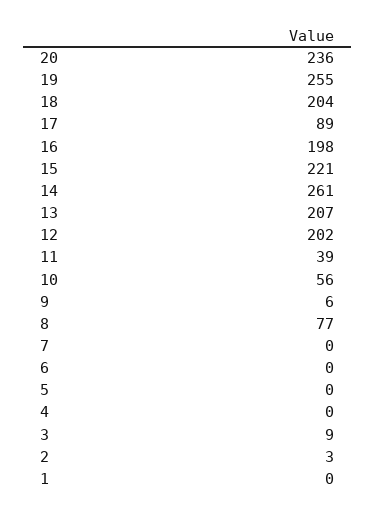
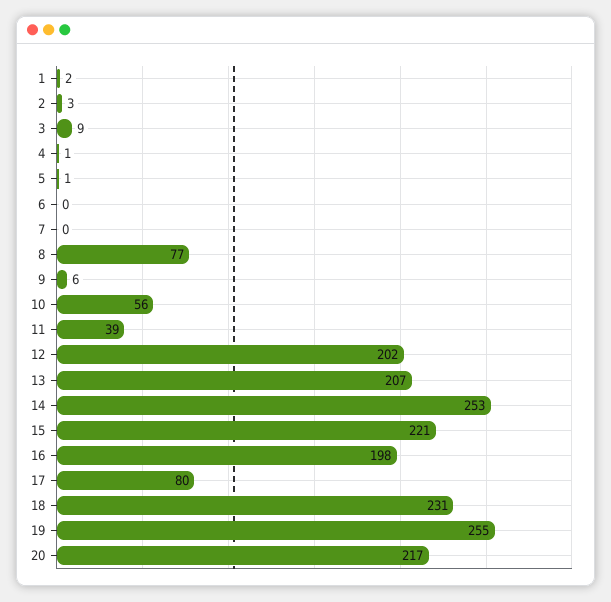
20: 236 -> 217
18: 204 -> 231
17: 89 -> 80
14: 261 -> 253
5: 0 -> 1
4: 0 -> 1
1: 0 -> 2

